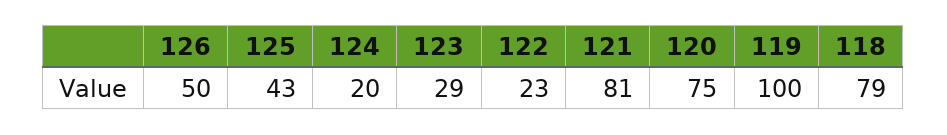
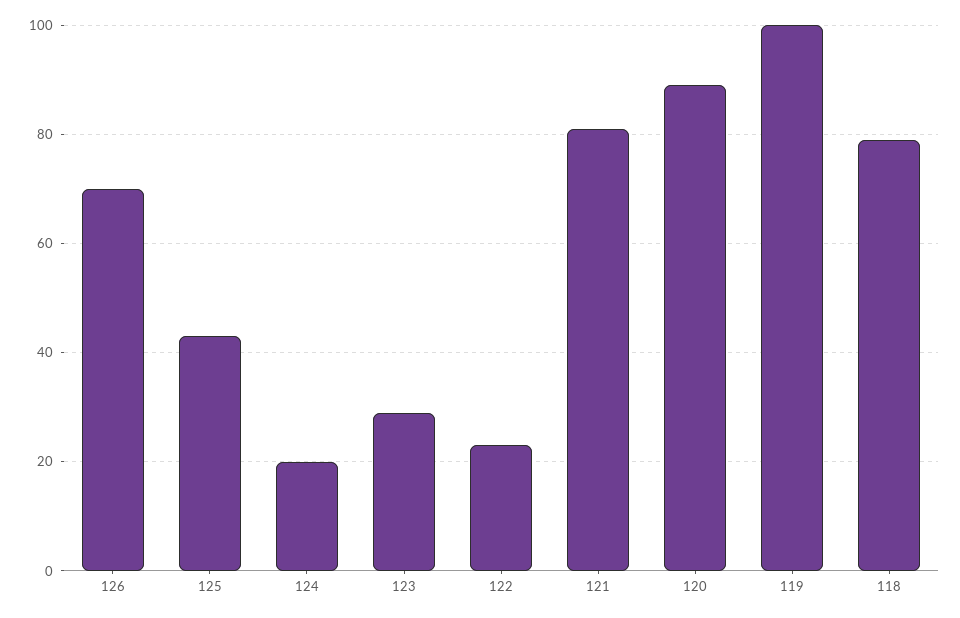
126: 50 -> 70
120: 75 -> 90

